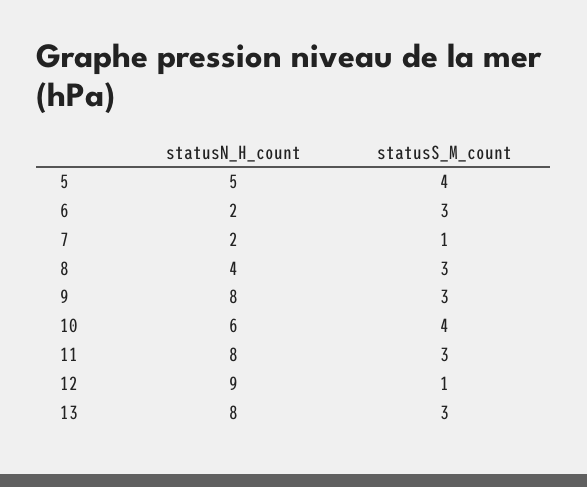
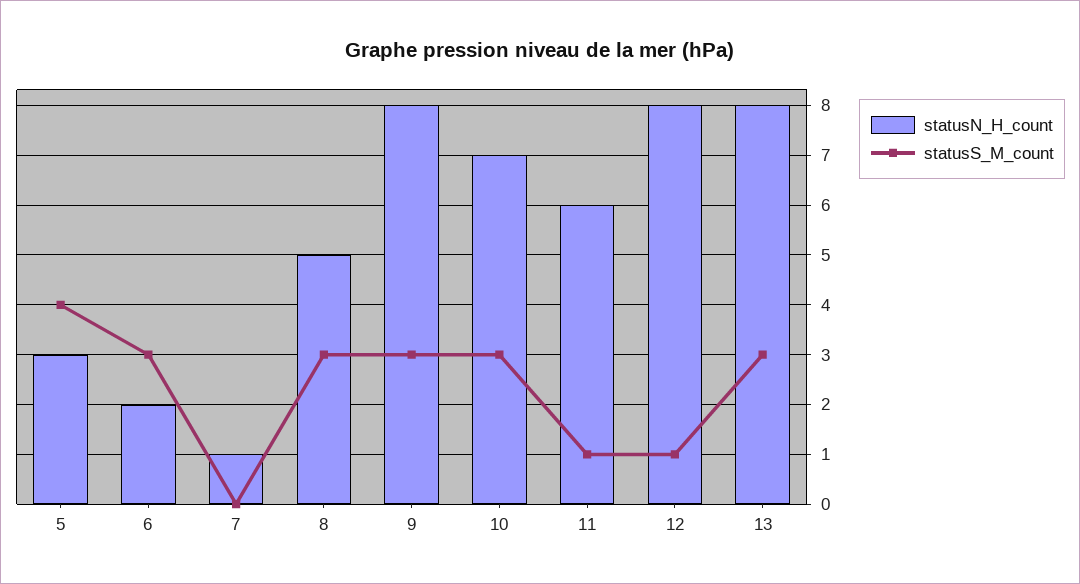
statusN_H_count, 5: 5 -> 3
statusN_H_count, 7: 2 -> 1
statusS_M_count, 7: 1 -> 0
statusN_H_count, 8: 4 -> 5
statusN_H_count, 10: 6 -> 7
statusS_M_count, 10: 4 -> 3
statusN_H_count, 11: 8 -> 6
statusS_M_count, 11: 3 -> 1
statusN_H_count, 12: 9 -> 8

